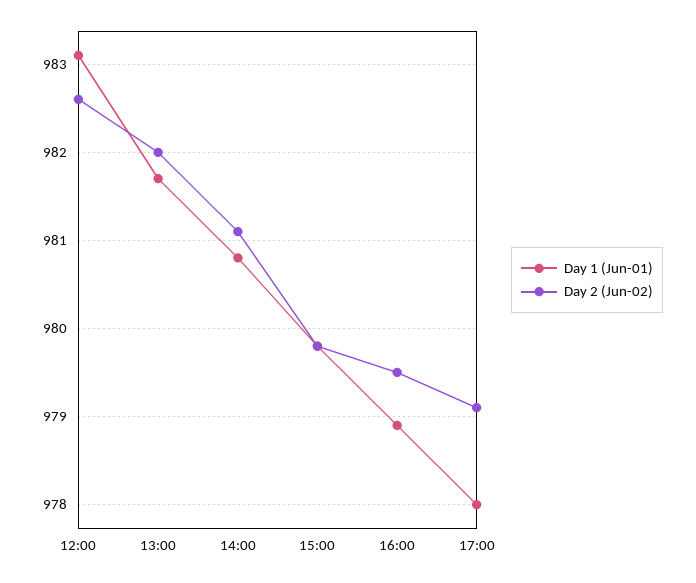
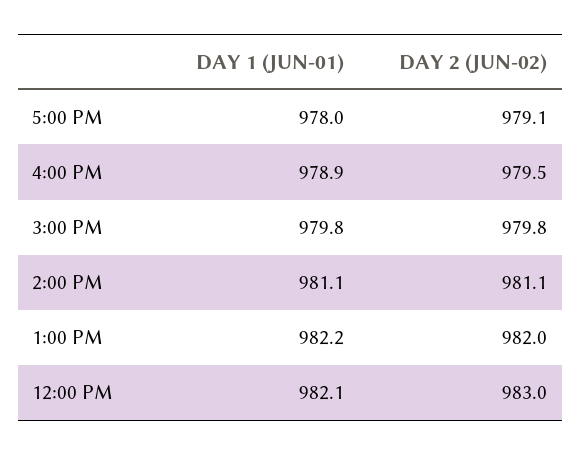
Day 1 (Jun-01), 12:00: 983.1 -> 982.1
Day 2 (Jun-02), 12:00: 982.6 -> 983
Day 1 (Jun-01), 13:00: 981.7 -> 982.2
Day 1 (Jun-01), 14:00: 980.8 -> 981.1

